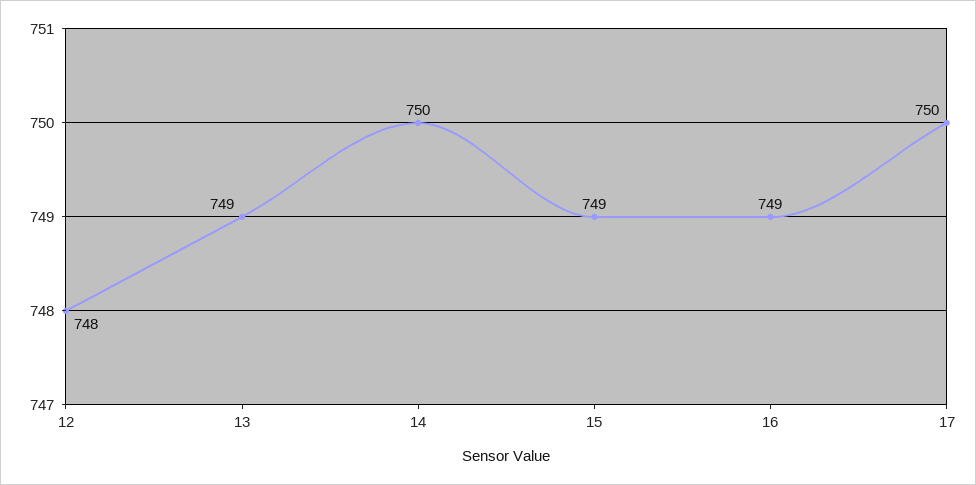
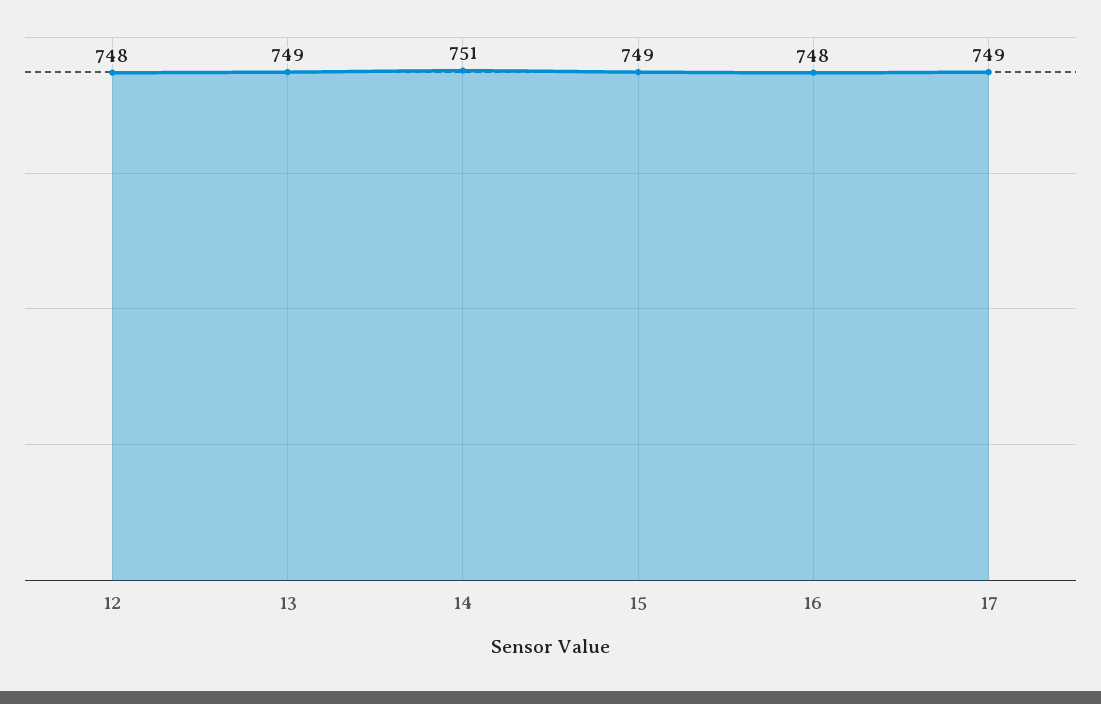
14: 750 -> 751
16: 749 -> 748
17: 750 -> 749

